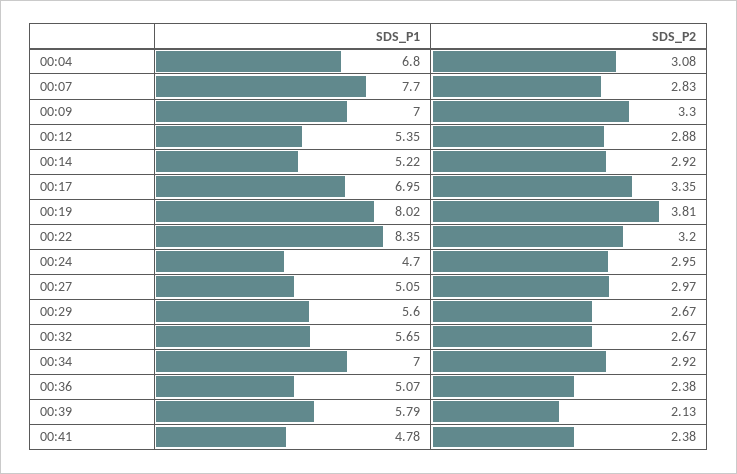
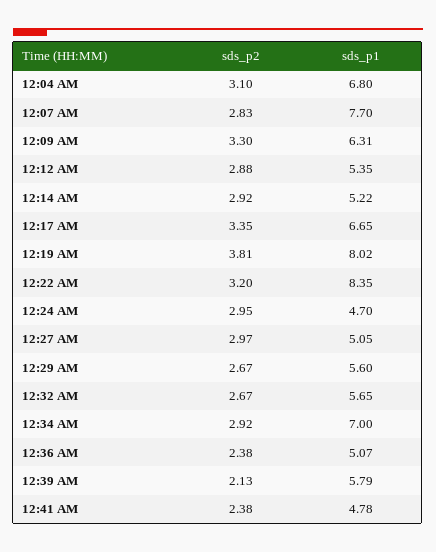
SDS_P2, 00:04: 3.08 -> 3.1
SDS_P1, 00:09: 7 -> 6.31
SDS_P1, 00:17: 6.95 -> 6.65

